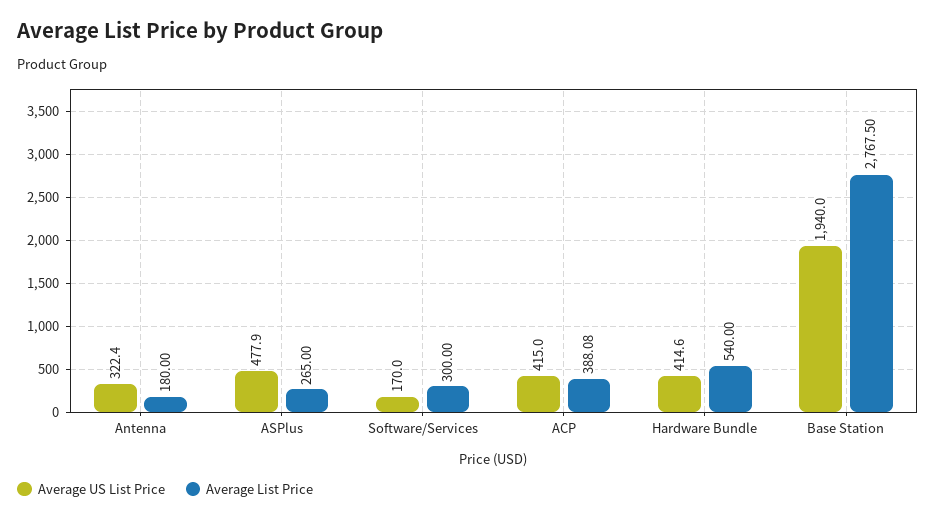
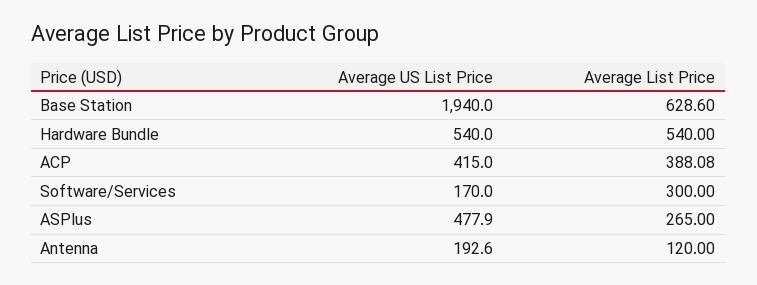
Average US List Price, Antenna: 322.4 -> 192.6
Average List Price, Antenna: 180 -> 120
Average US List Price, Hardware Bundle: 414.6 -> 540
Average List Price, Base Station: 2767.5 -> 628.6

